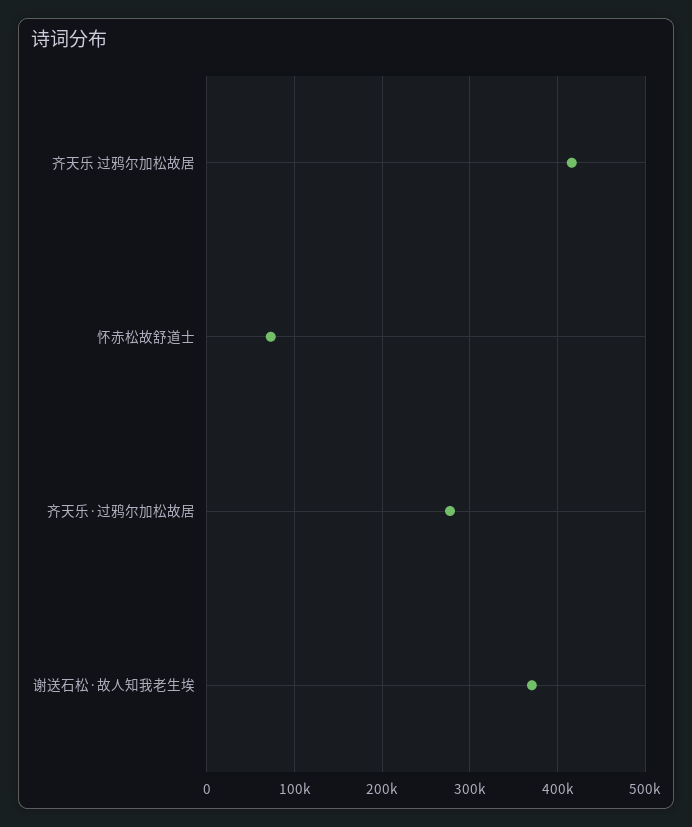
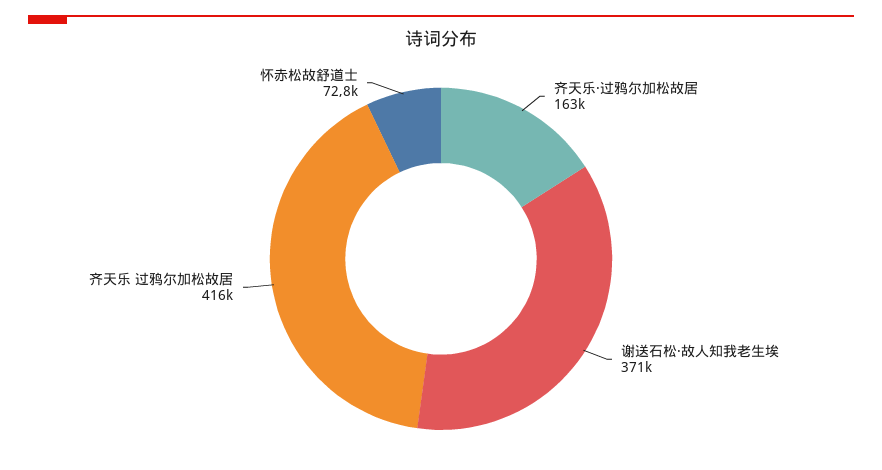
齐天乐·过鸦尔加松故居: 280000 -> 163000

